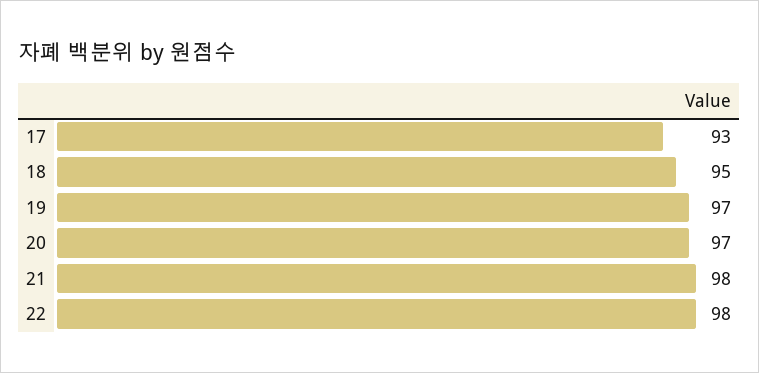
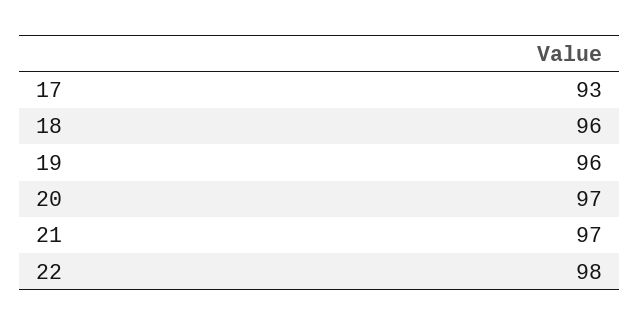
18: 95 -> 96
19: 97 -> 96
21: 98 -> 97

